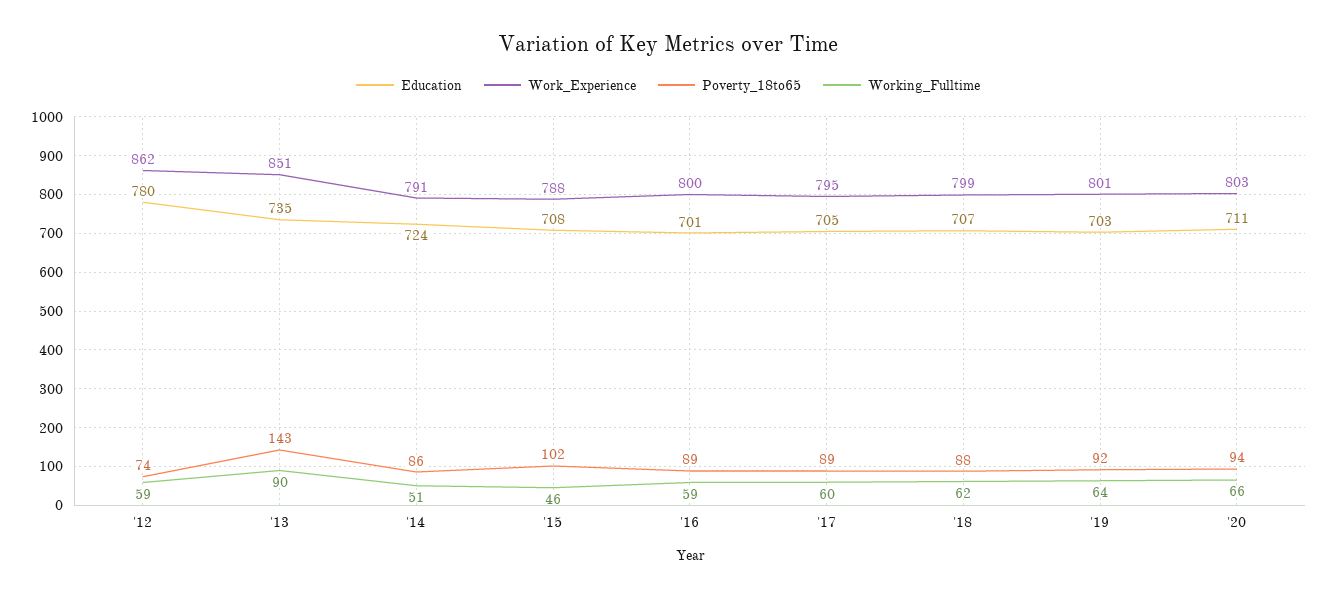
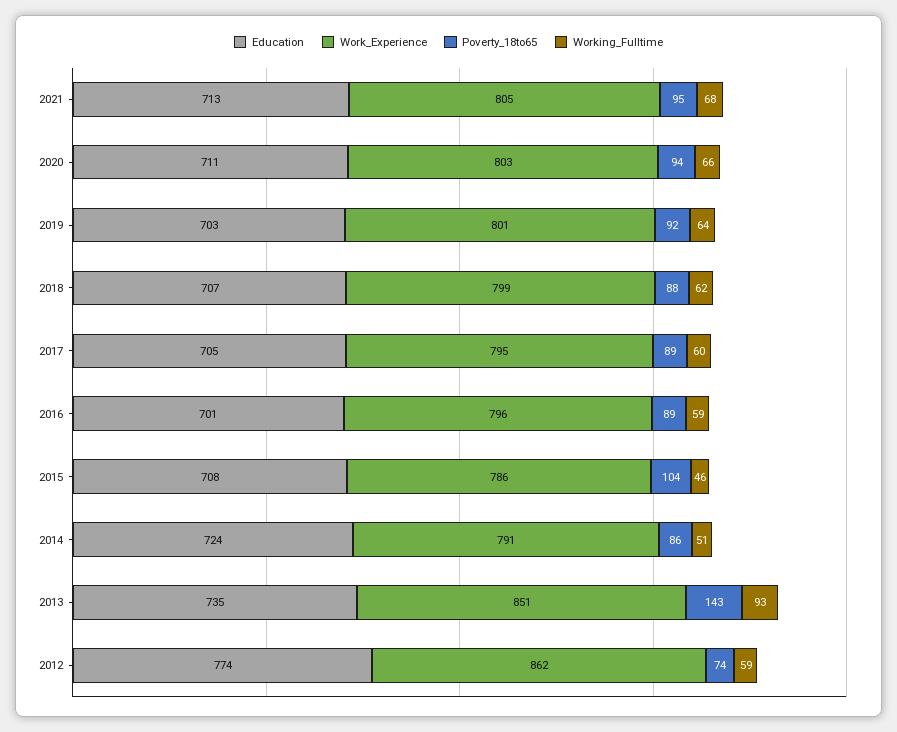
Education, '12: 780 -> 774
Working_Fulltime, '13: 90 -> 93
Work_Experience, '15: 788 -> 786
Poverty_18to65, '15: 102 -> 104
Work_Experience, '16: 800 -> 796
Education, 2021: none -> 713
Work_Experience, 2021: none -> 805
Poverty_18to65, 2021: none -> 95
Working_Fulltime, 2021: none -> 68

